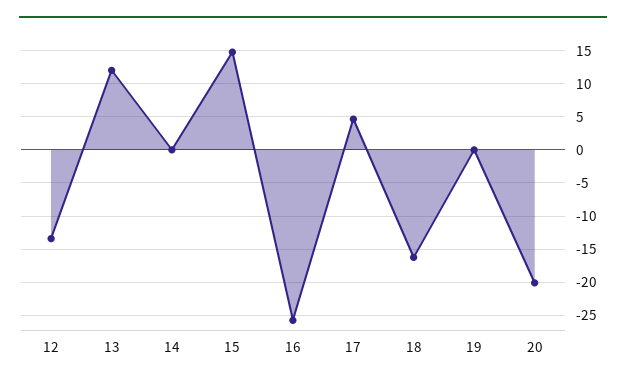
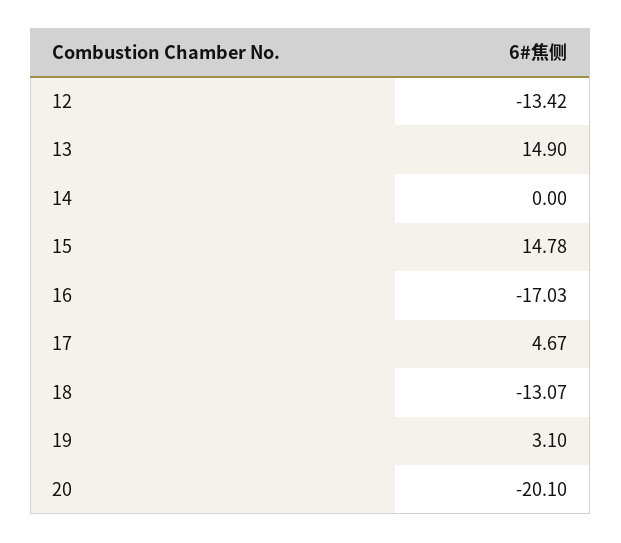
13: 12 -> 14.9
16: -26 -> -17.03
18: -16 -> -13.07
19: 0 -> 3.1

